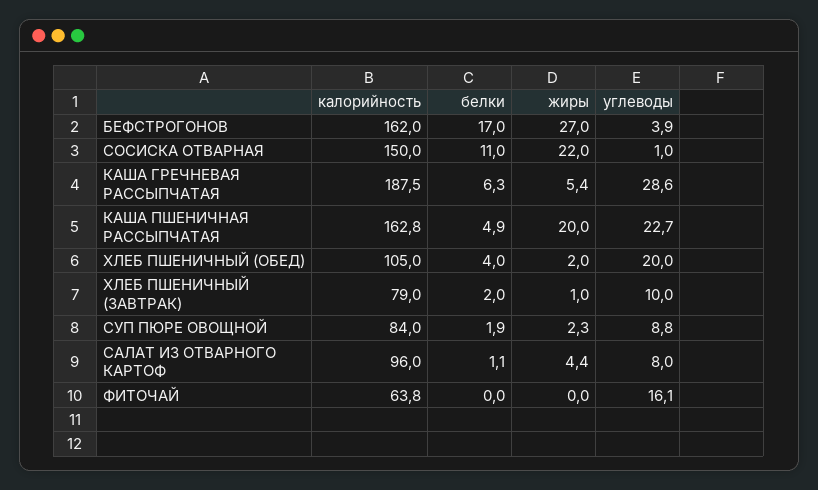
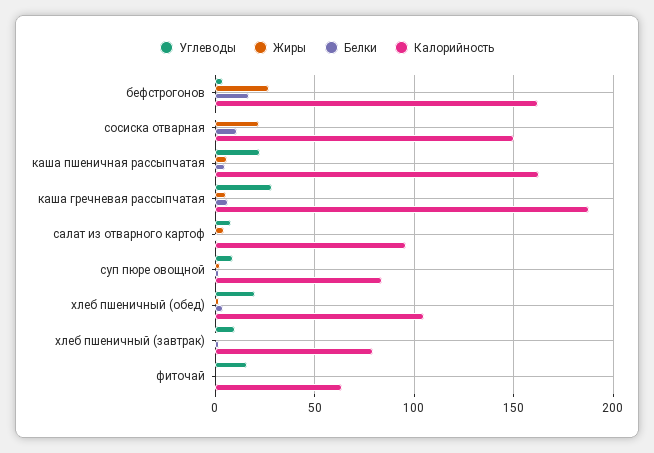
жиры, КАША ПШЕНИЧНАЯ РАССЫПЧАТАЯ: 20 -> 5

